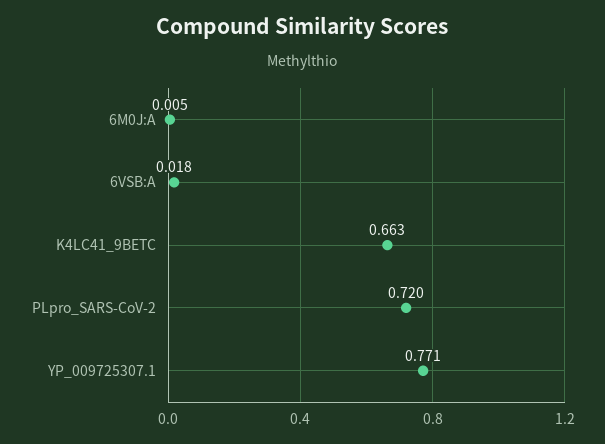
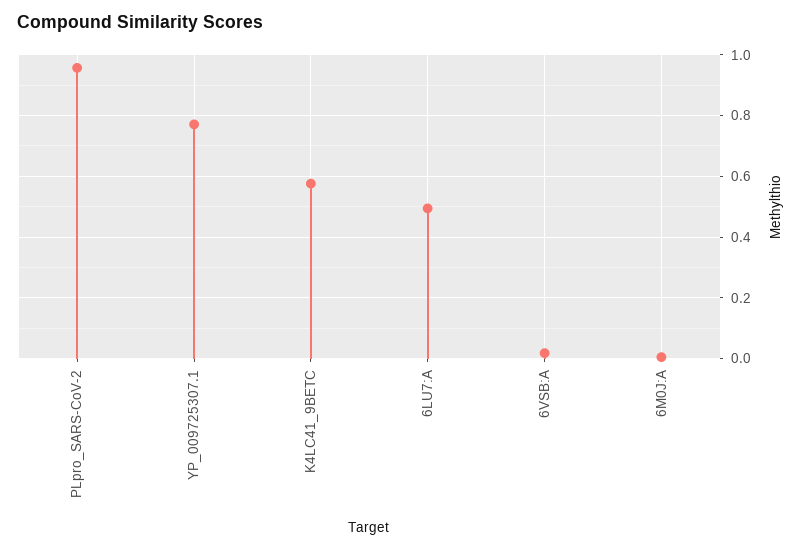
K4LC41_9BETC: 0.663 -> 0.58
PLpro_SARS-CoV-2: 0.72 -> 0.96
6LU7:A: none -> 0.5

